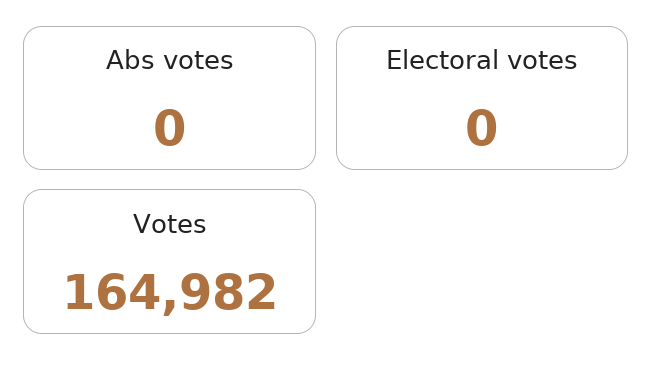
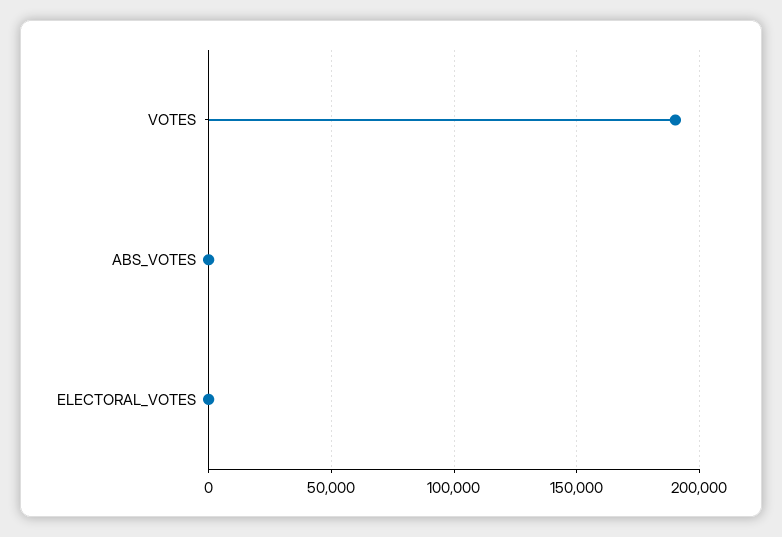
Votes: 164982 -> 190000

